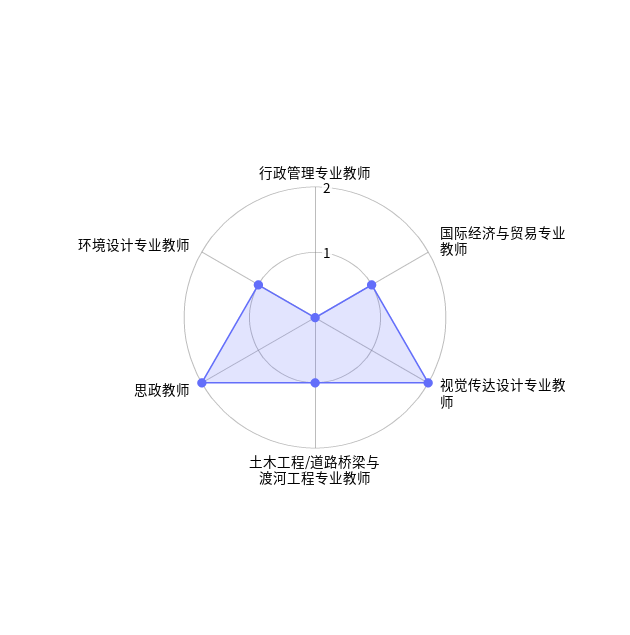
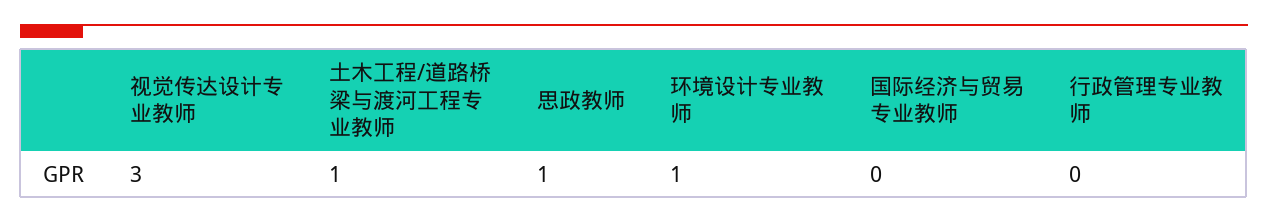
国际经济与贸易专业教师: 1 -> 0
视觉传达设计专业教师: 2 -> 3
思政教师: 2 -> 1

